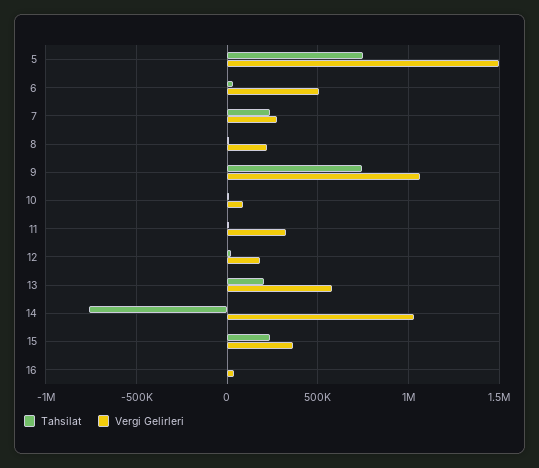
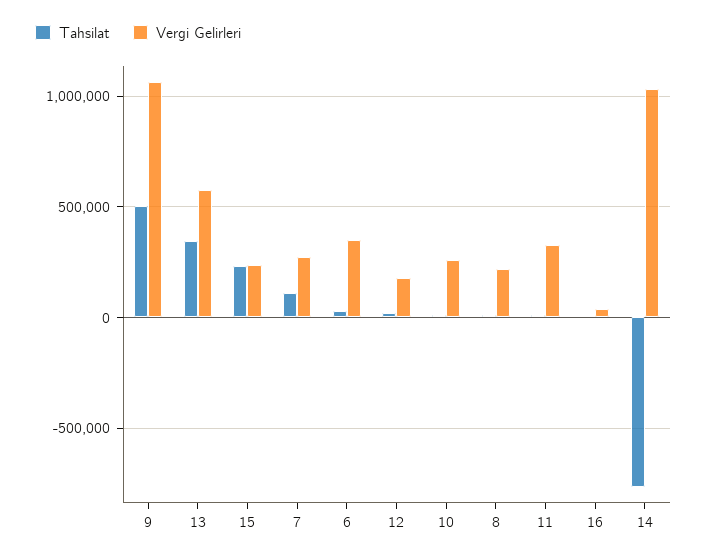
Tahsilat, 5: 750000 -> none
Vergi Gelirleri, 5: 1500000 -> none
Vergi Gelirleri, 6: 500000 -> 350000
Tahsilat, 7: 250000 -> 100000
Tahsilat, 9: 750000 -> 500000
Vergi Gelirleri, 10: 100000 -> 250000
Tahsilat, 13: 200000 -> 350000
Vergi Gelirleri, 15: 350000 -> 250000

